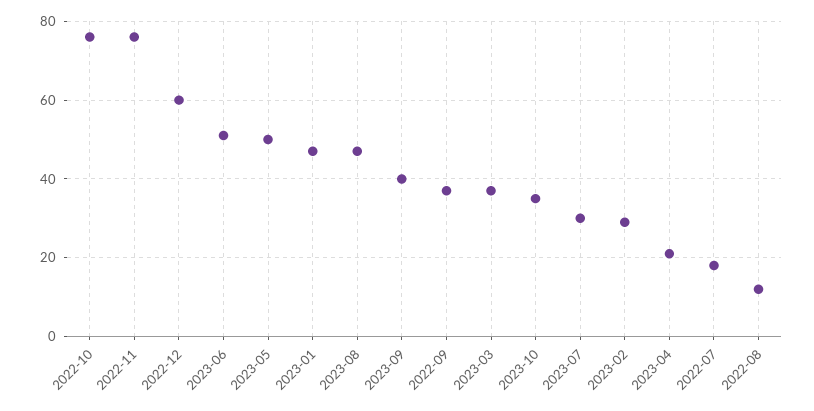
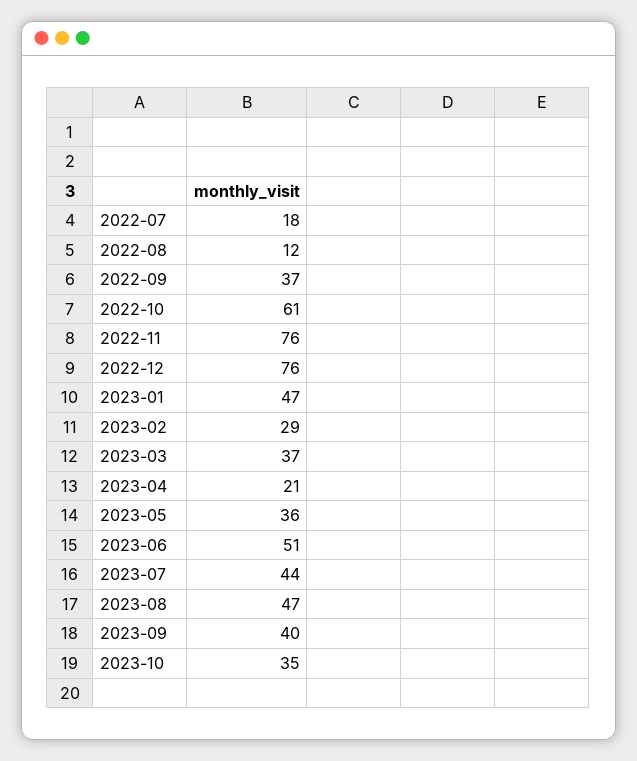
2022-10: 75 -> 61
2022-12: 60 -> 76
2023-05: 50 -> 36
2023-07: 30 -> 44

